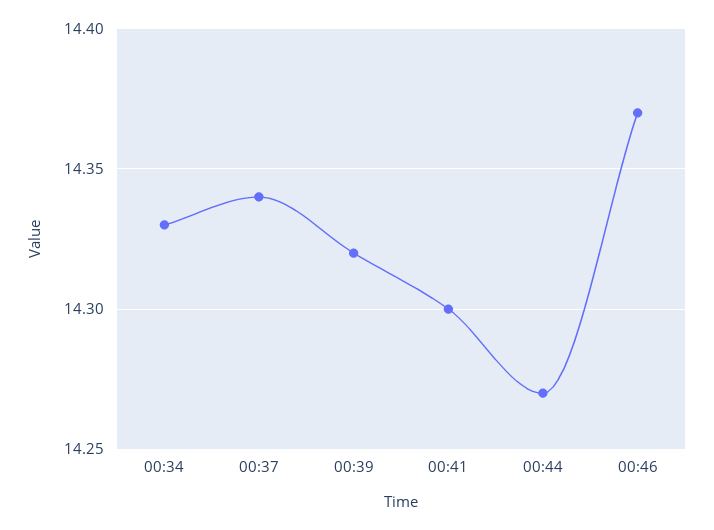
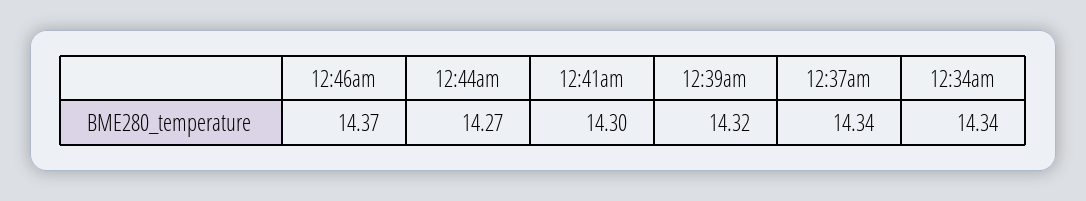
00:34: 14.33 -> 14.34

